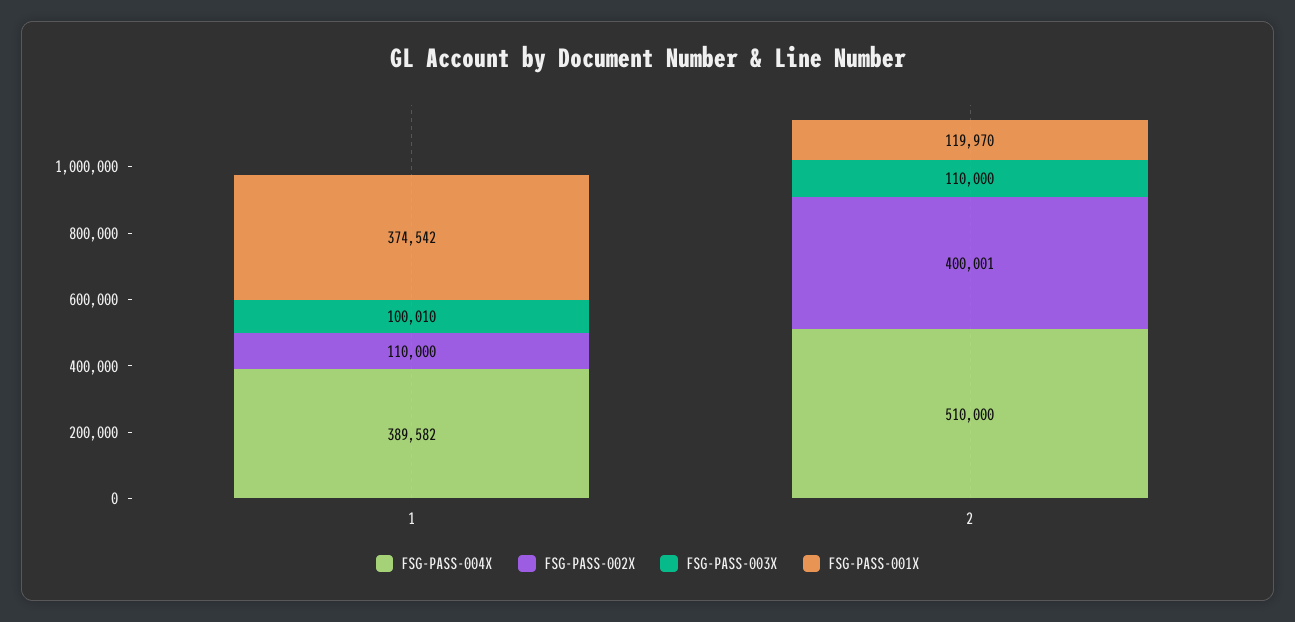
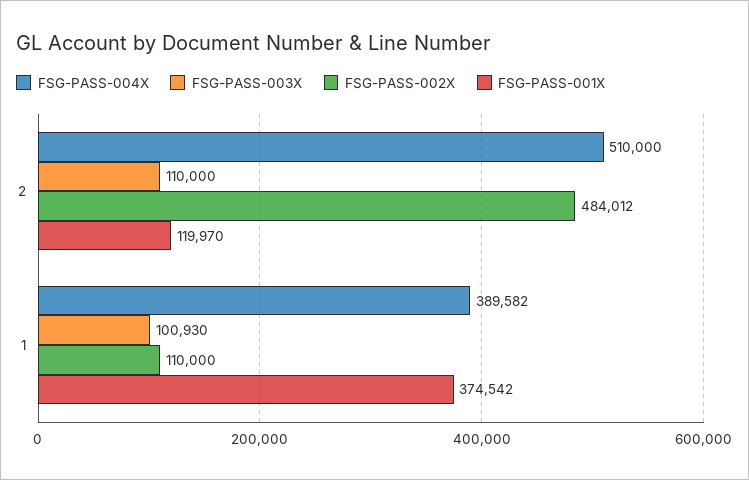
FSG-PASS-003X, 1: 100010 -> 100930
FSG-PASS-002X, 2: 400001 -> 484012

